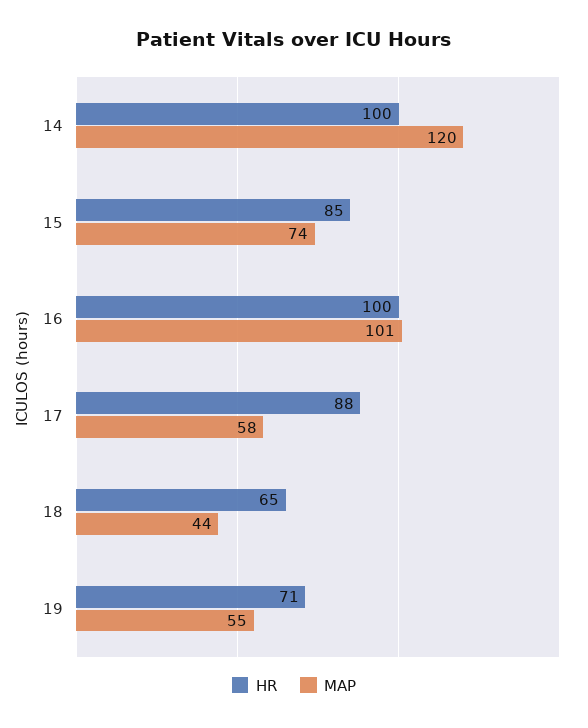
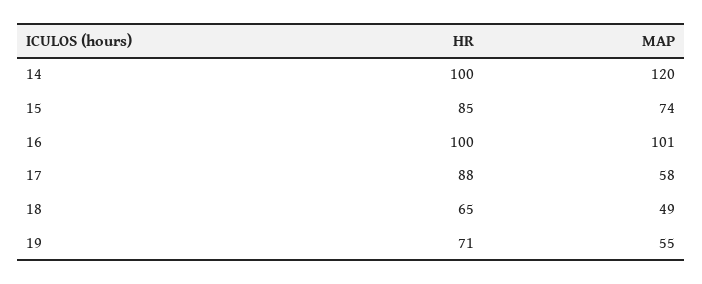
MAP, 18: 44 -> 49

